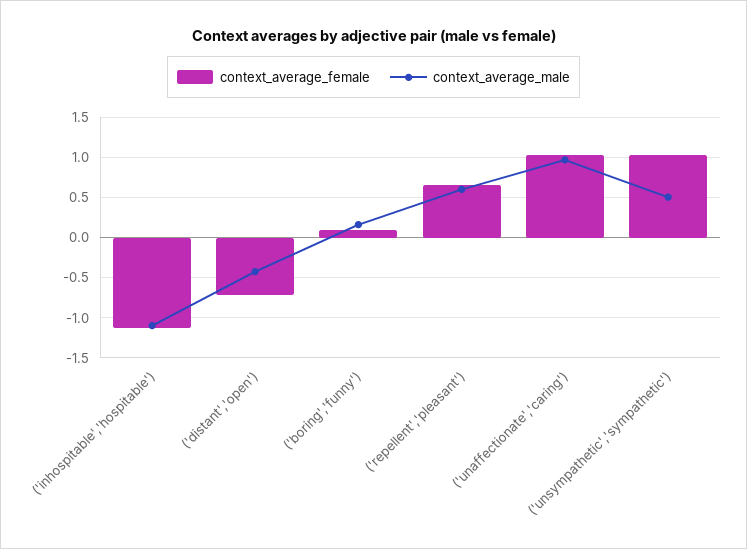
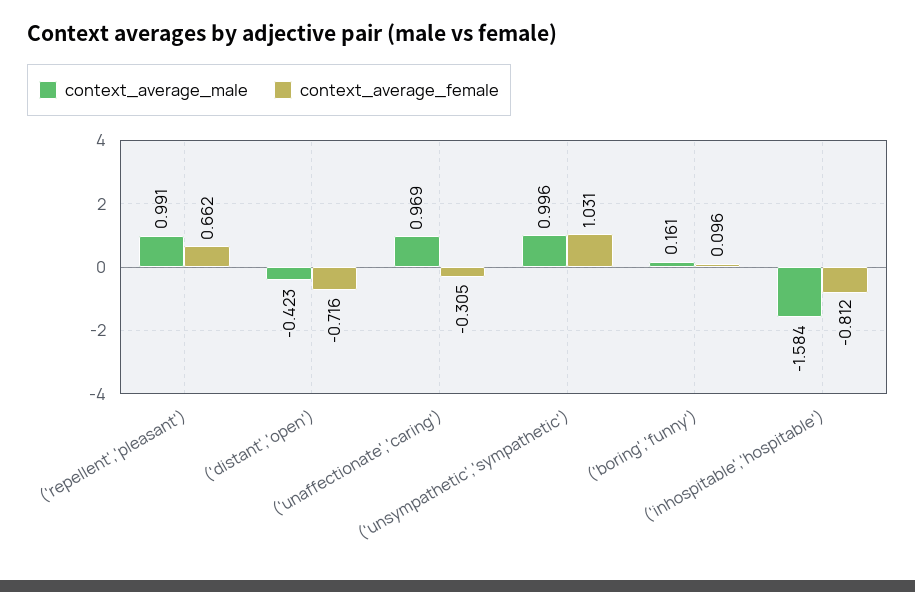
context_average_female, ('inhospitable','hospitable'): -1.1 -> -0.812
context_average_male, ('inhospitable','hospitable'): -1.1 -> -1.584
context_average_male, ('repellent','pleasant'): 0.6 -> 0.991
context_average_female, ('unaffectionate','caring'): 1 -> -0.305
context_average_male, ('unsympathetic','sympathetic'): 0.5 -> 0.996

